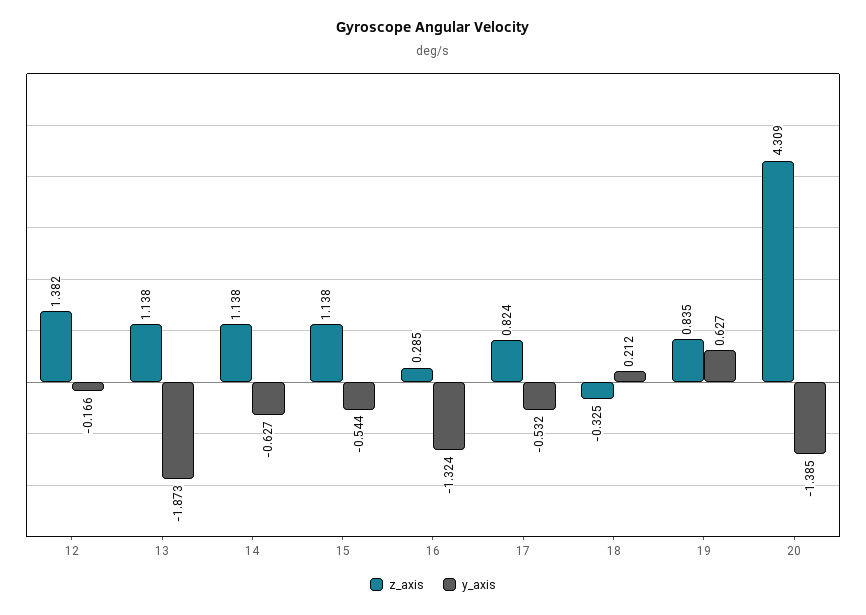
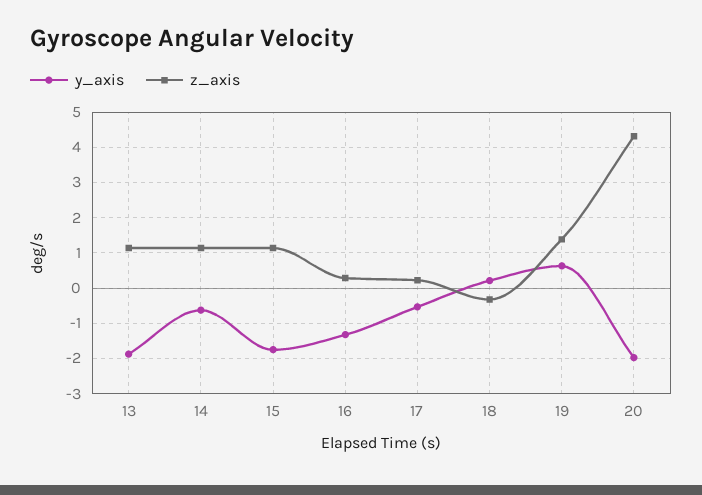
z_axis, 12: 1.382 -> none
y_axis, 12: -0.166 -> none
y_axis, 15: -0.544 -> -1.8
z_axis, 17: 0.824 -> 0.2
z_axis, 19: 0.835 -> 1.4
y_axis, 20: -1.385 -> -2

